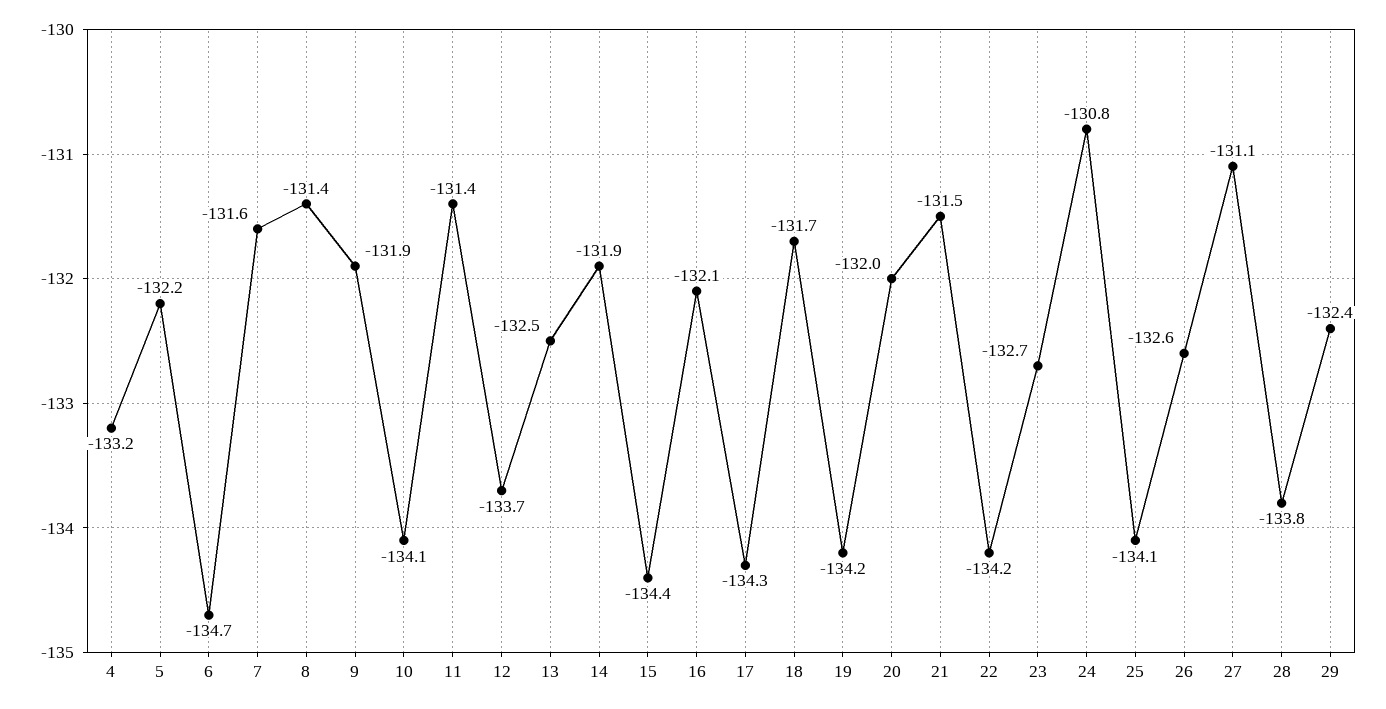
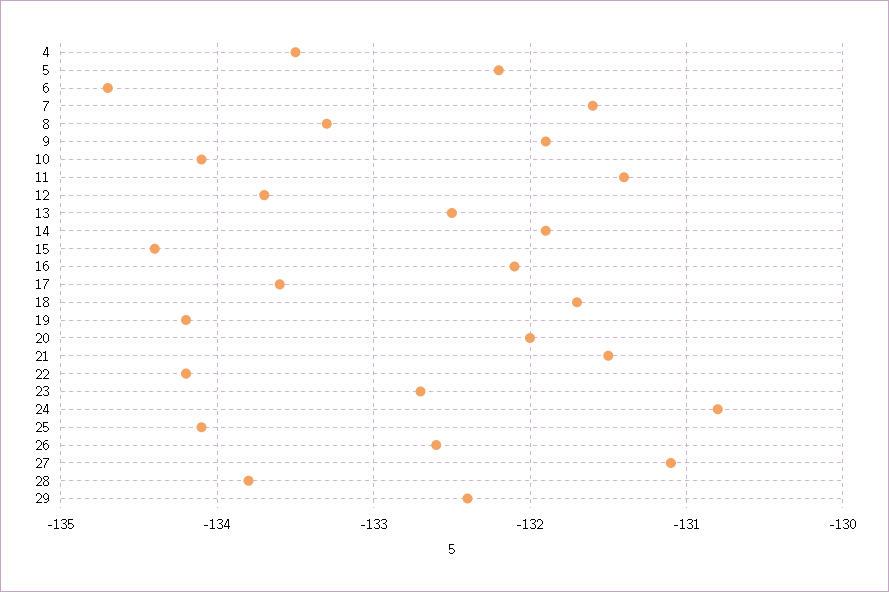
4: -133.2 -> -133.5
8: -131.4 -> -133.3
17: -134.3 -> -133.6

